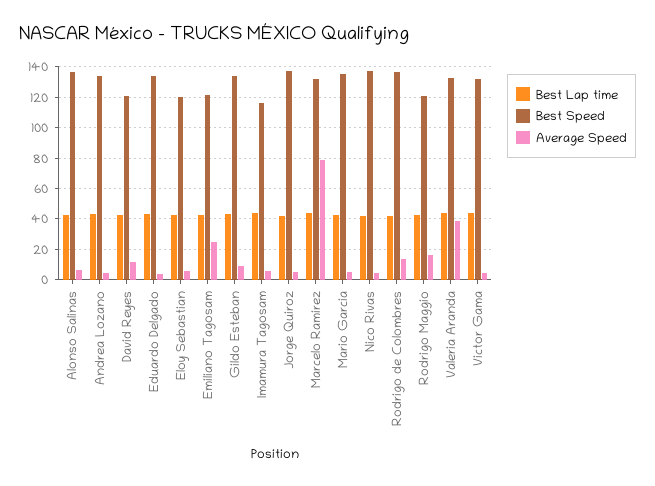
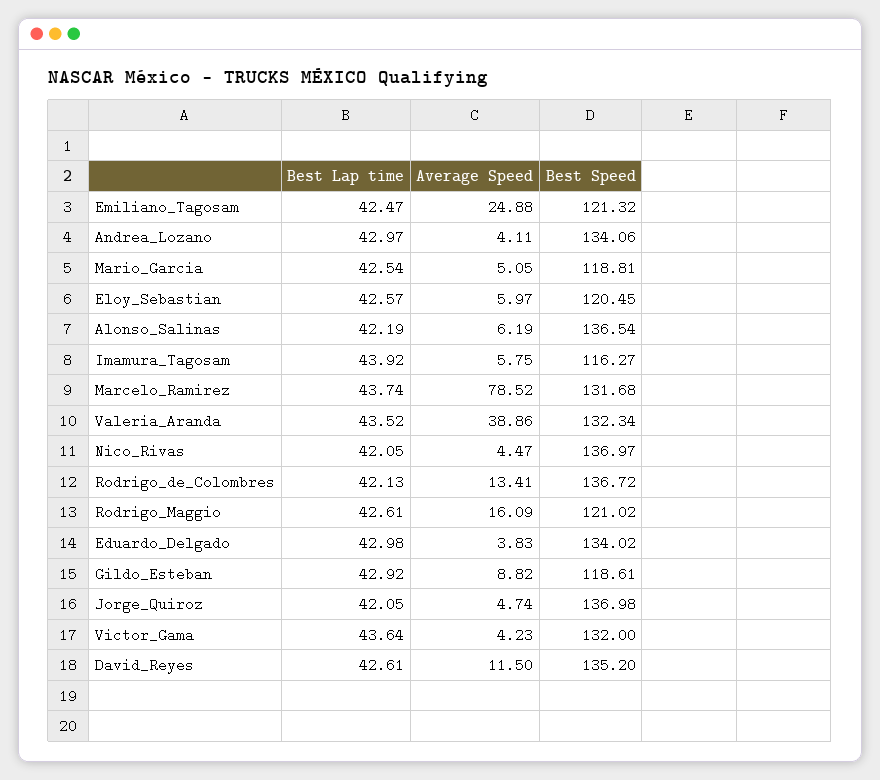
Best Speed, David Reyes: 120 -> 135.2
Best Speed, Gildo Esteban: 135 -> 118.61
Best Speed, Mario Garcia: 135 -> 118.81

